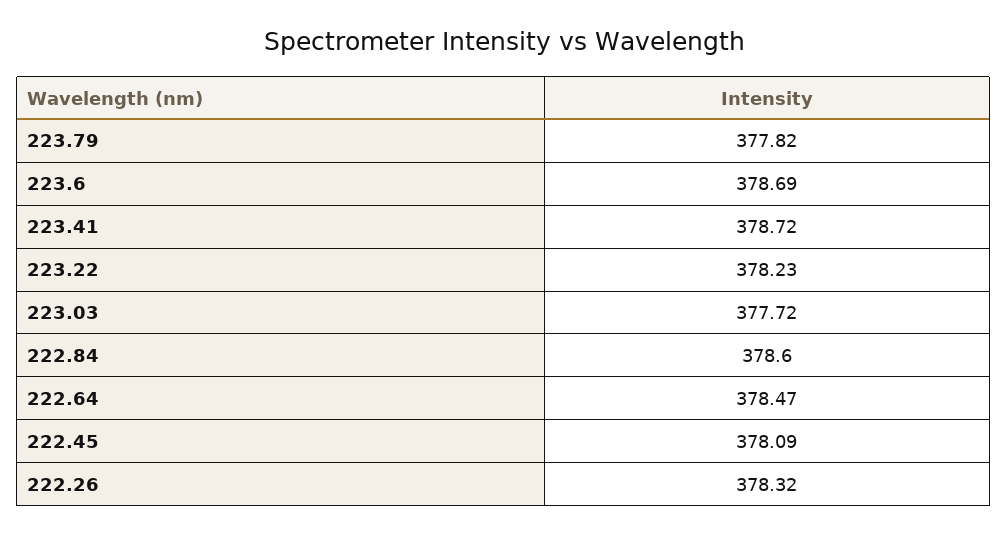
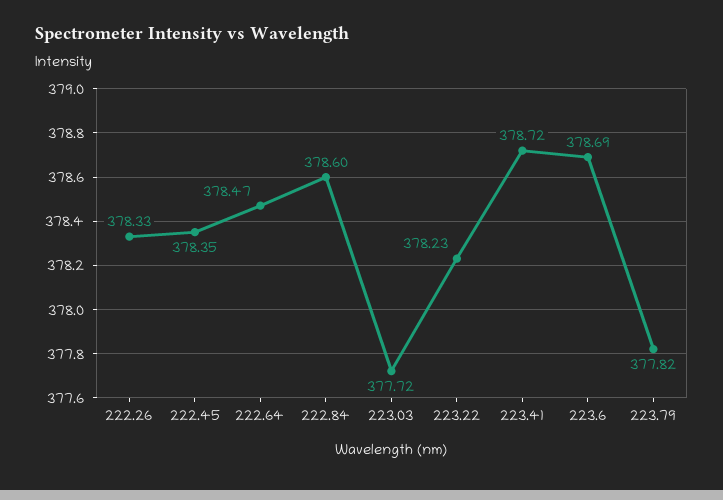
222.45: 378.09 -> 378.35
222.26: 378.32 -> 378.33

